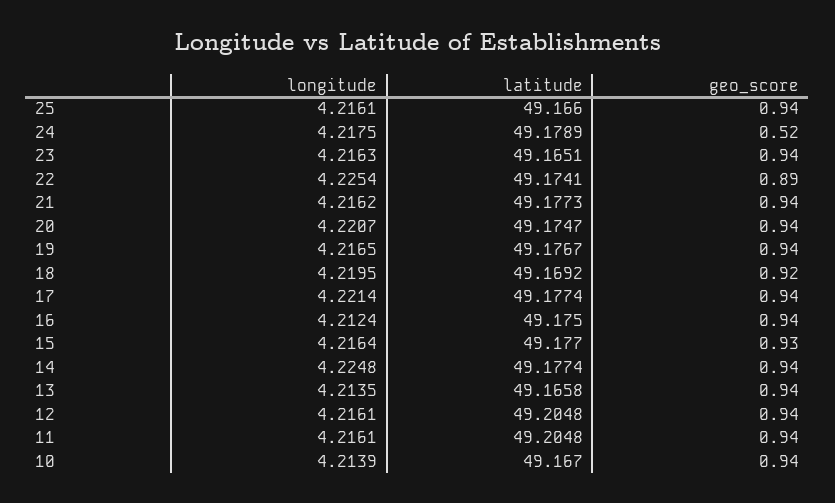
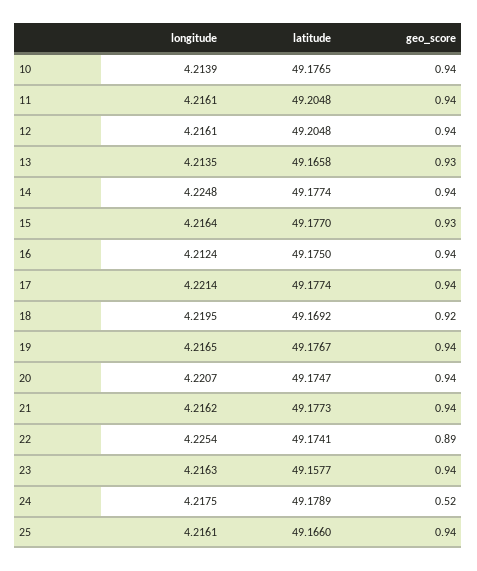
latitude, 23: 49.1651 -> 49.1577
geo_score, 13: 0.94 -> 0.93
latitude, 10: 49.167 -> 49.1765

